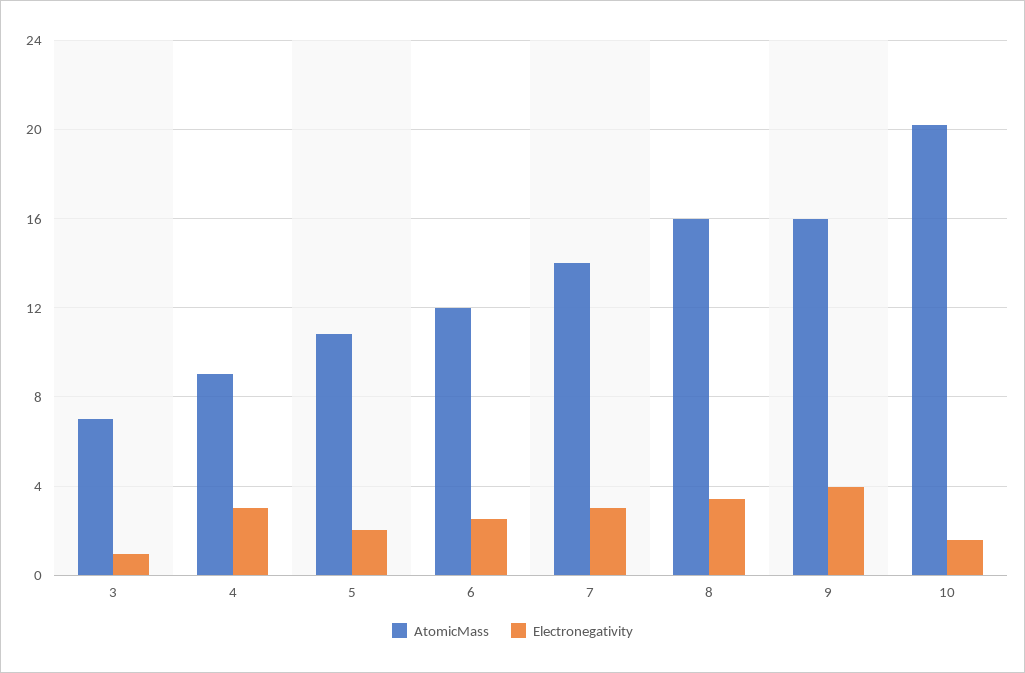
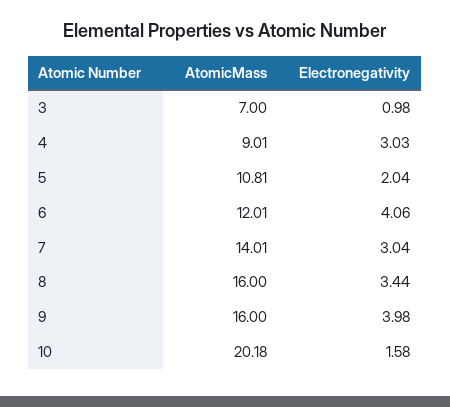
Electronegativity, 6: 2.5 -> 4.06

